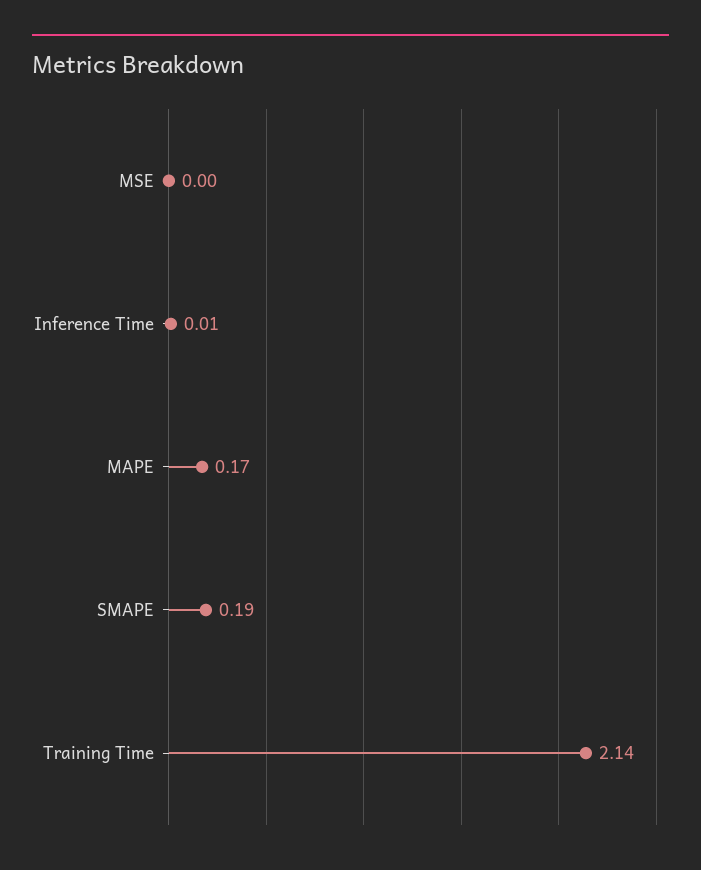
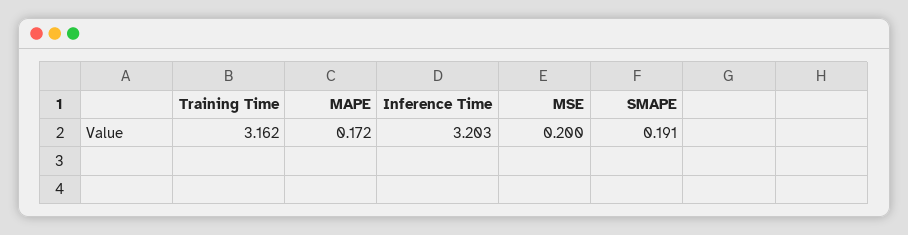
MSE: 0 -> 0.2
Inference Time: 0.01 -> 3.203
Training Time: 2.14 -> 3.162

